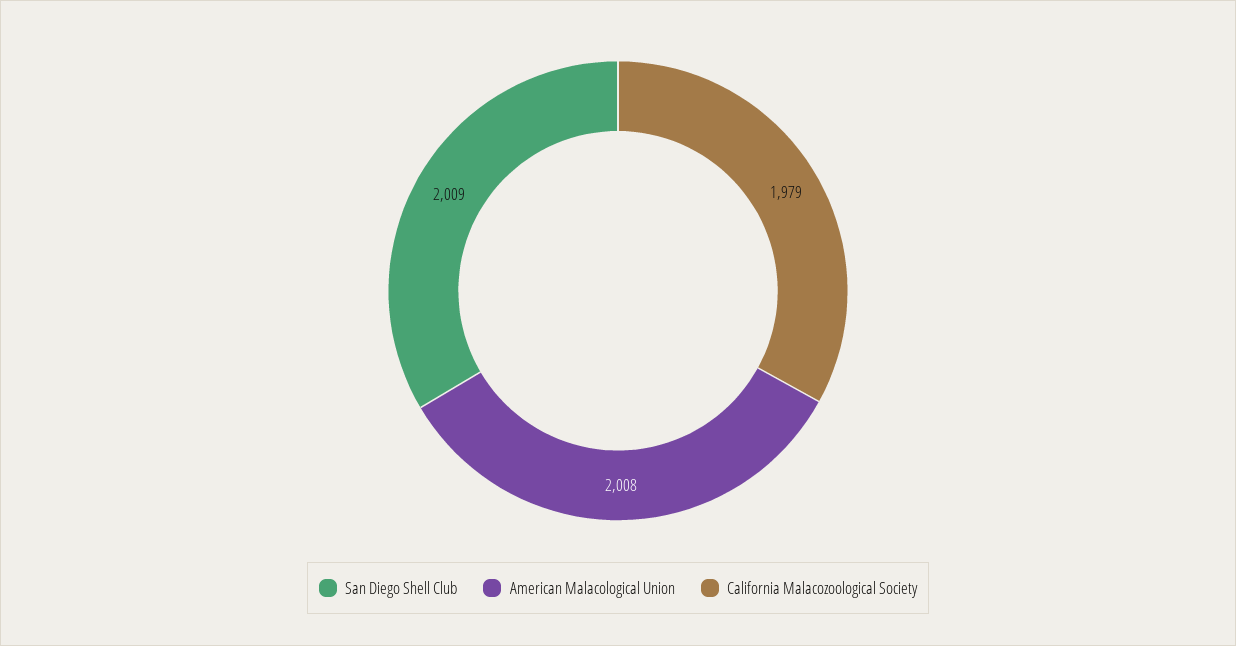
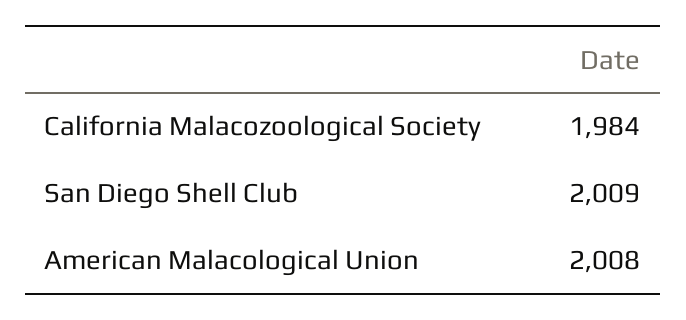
California Malacozoological Society: 1979 -> 1984

